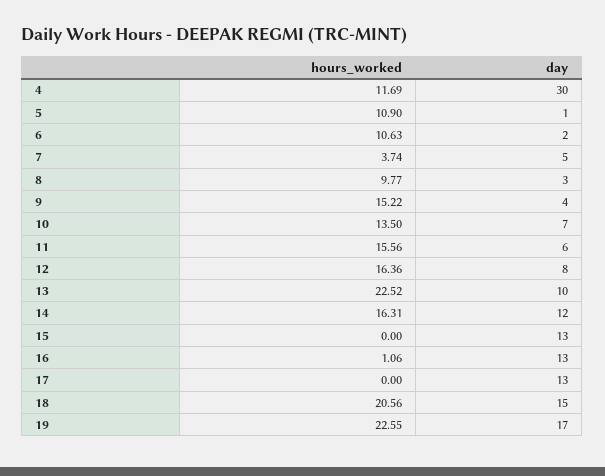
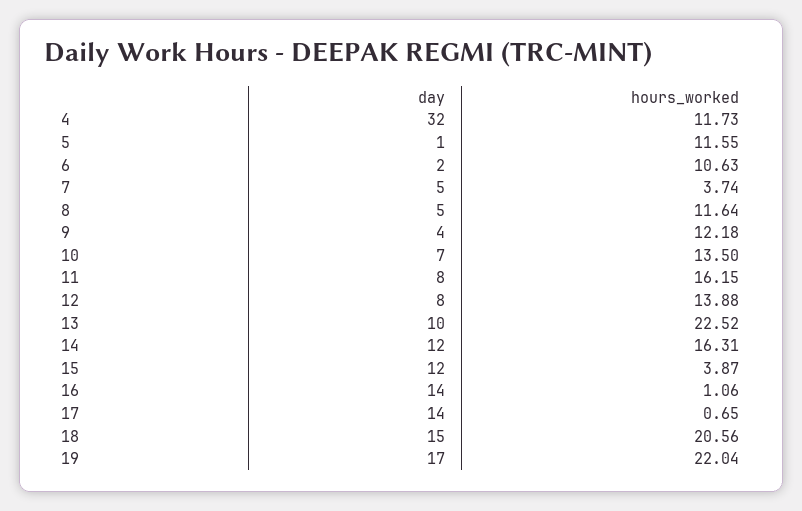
hours_worked, 4: 11.69 -> 11.73
day, 4: 30 -> 32
hours_worked, 5: 10.9 -> 11.55
hours_worked, 8: 9.77 -> 11.64
day, 8: 3 -> 5
hours_worked, 9: 15.22 -> 12.18
hours_worked, 11: 15.56 -> 16.15
day, 11: 6 -> 8
hours_worked, 12: 16.36 -> 13.88
hours_worked, 15: 0 -> 3.87
day, 15: 13 -> 12
day, 16: 13 -> 14
hours_worked, 17: 0 -> 0.65
day, 17: 13 -> 14
hours_worked, 19: 22.55 -> 22.04

